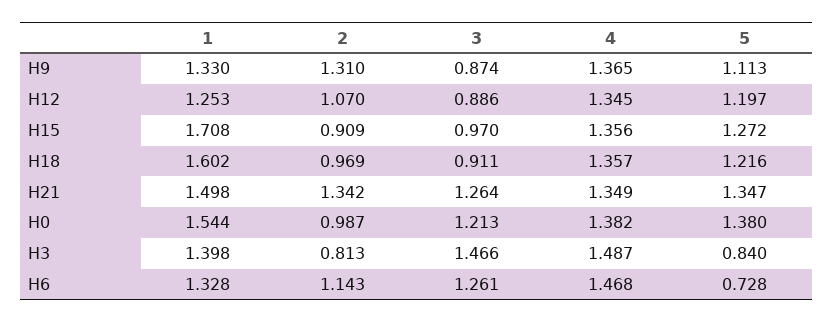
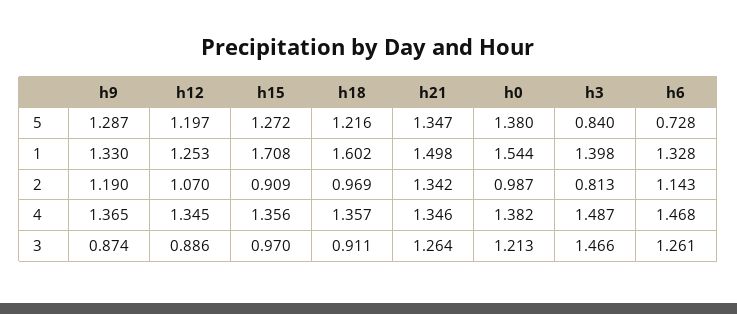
2, H9: 1.31 -> 1.19
5, H9: 1.113 -> 1.287
4, H21: 1.349 -> 1.346

